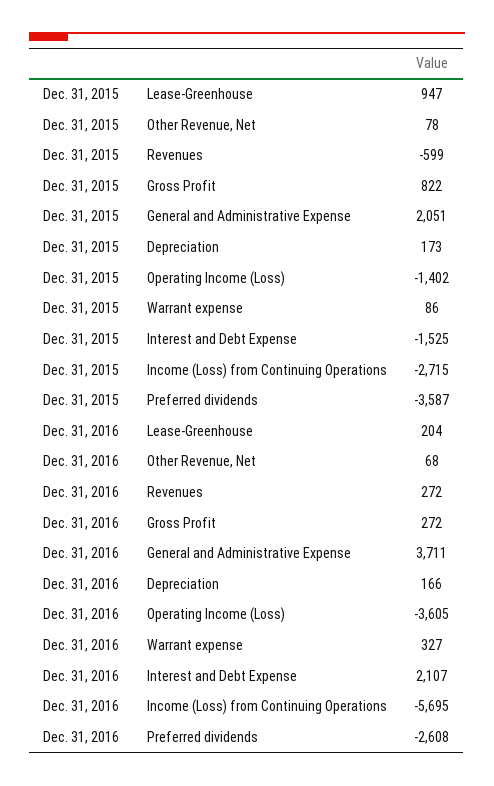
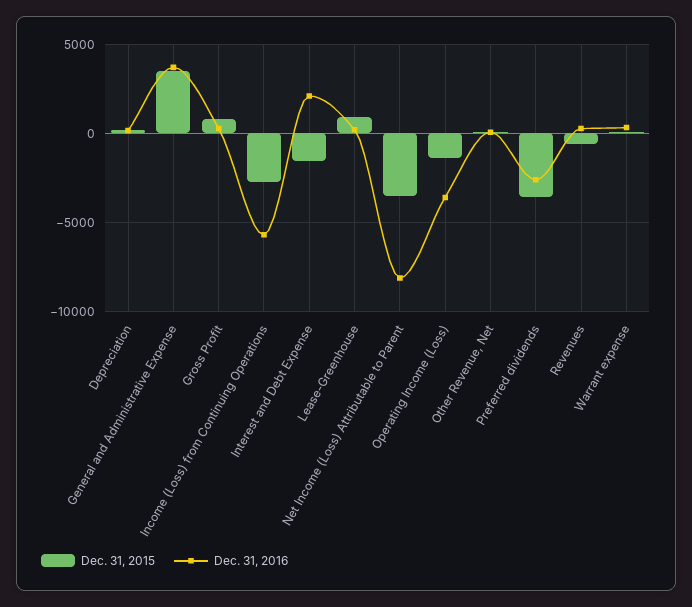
Dec. 31, 2015, General and Administrative Expense: 2051 -> 3500
Dec. 31, 2015, Net Income (Loss) Attributable to Parent: none -> -3500
Dec. 31, 2016, Net Income (Loss) Attributable to Parent: none -> -8000

